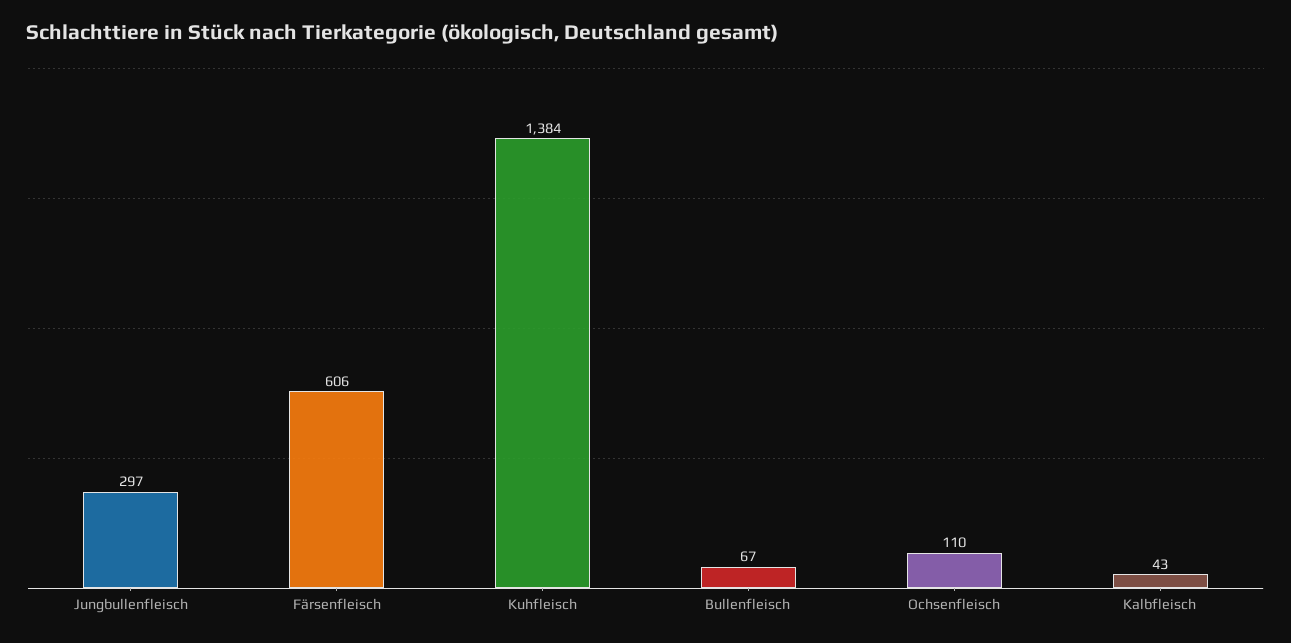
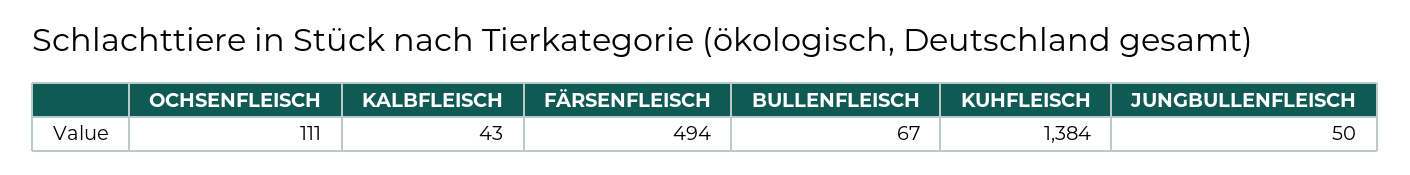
Jungbullenfleisch: 297 -> 50
Färsenfleisch: 606 -> 494
Ochsenfleisch: 110 -> 111

